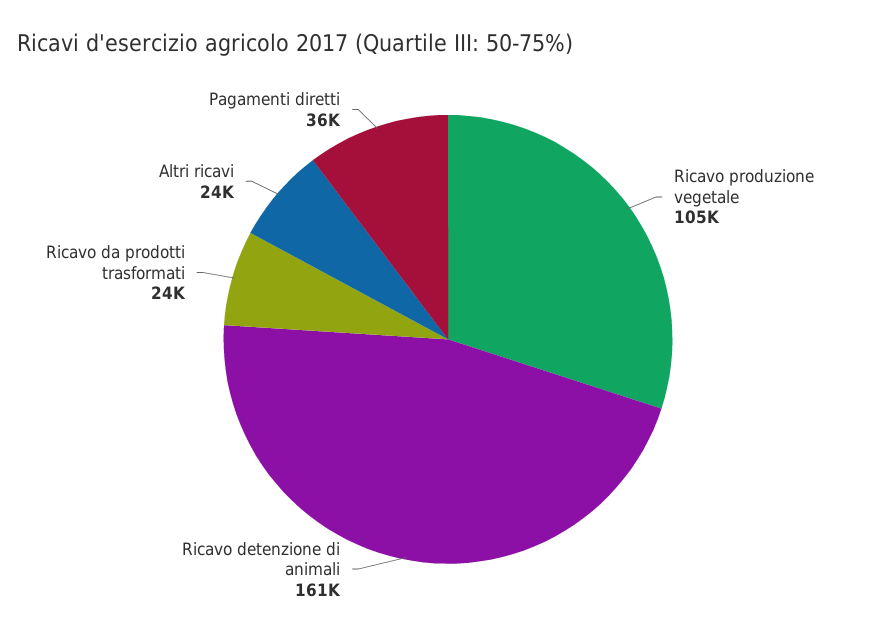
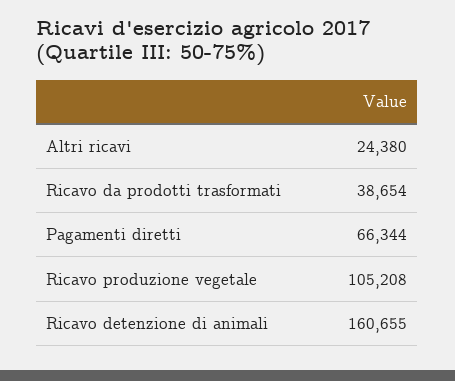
Ricavo da prodotti trasformati: 24000 -> 38654
Pagamenti diretti: 36000 -> 66344

